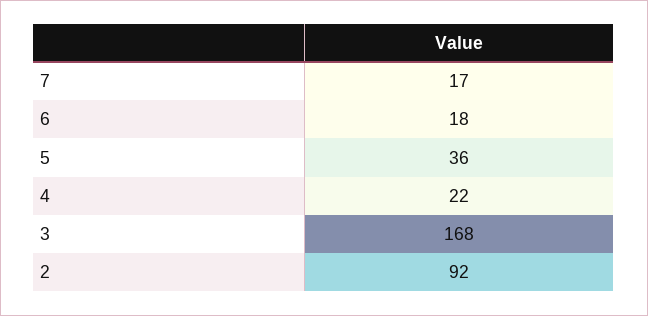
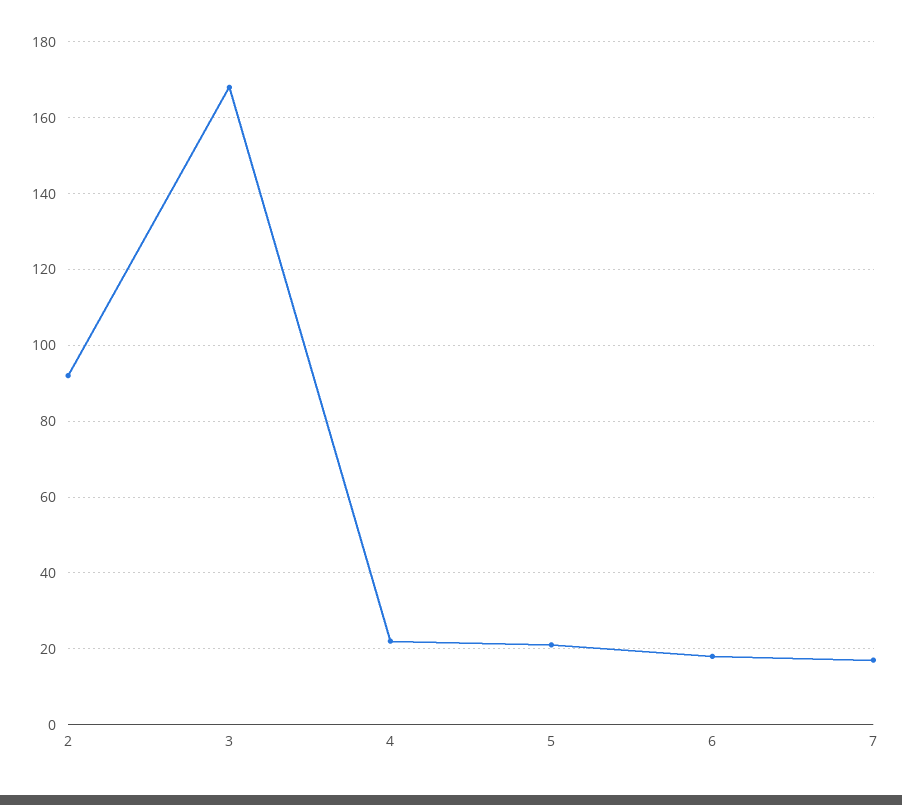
5: 36 -> 20

